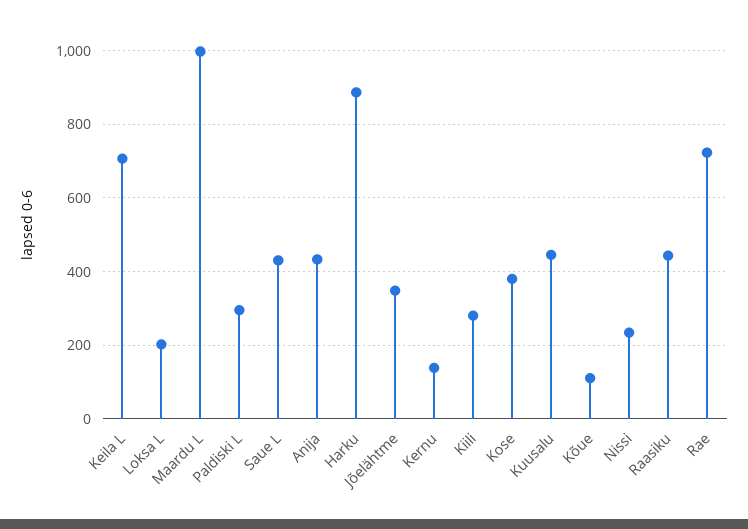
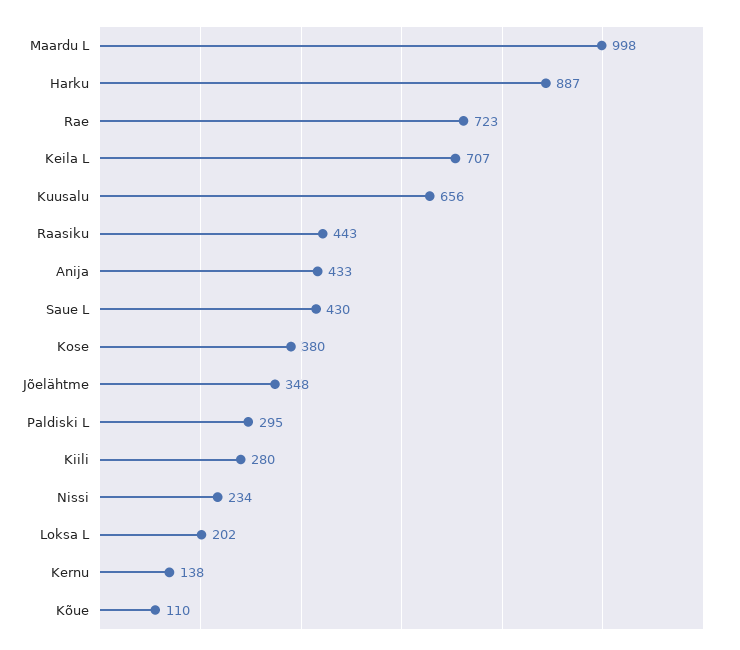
Kuusalu: 440 -> 656

